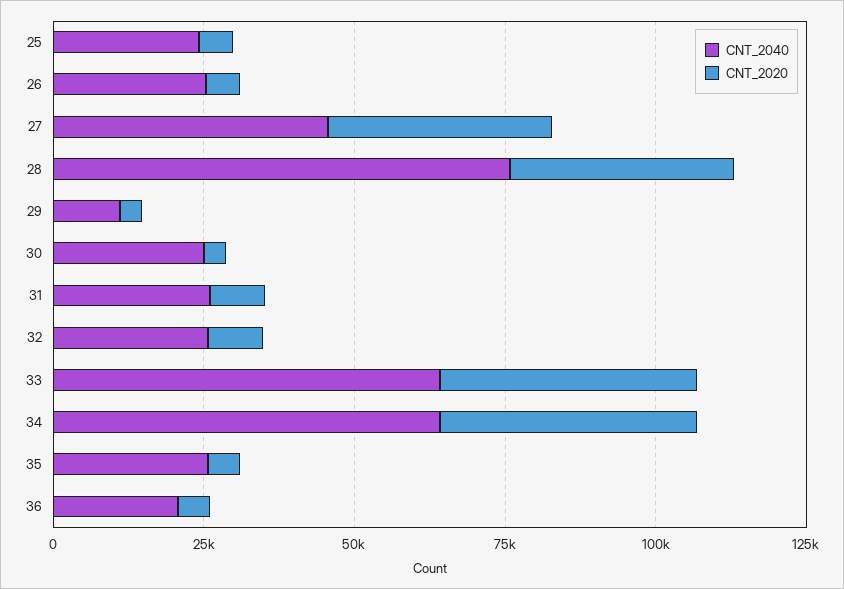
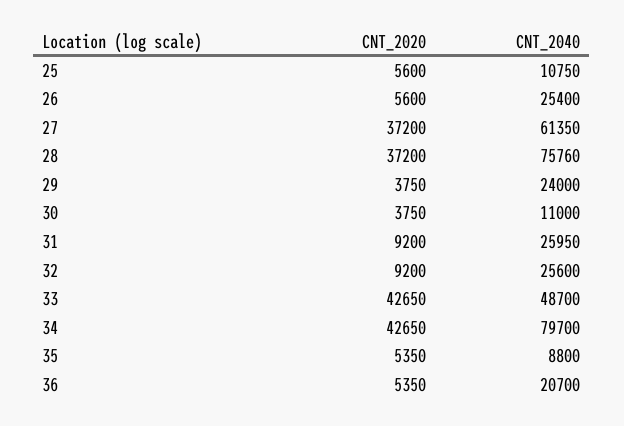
CNT_2040, 25: 25000 -> 10750
CNT_2040, 27: 45000 -> 61350
CNT_2040, 29: 10000 -> 24000
CNT_2040, 30: 25000 -> 11000
CNT_2040, 33: 65000 -> 48700
CNT_2040, 34: 65000 -> 79700
CNT_2040, 35: 25000 -> 8800

